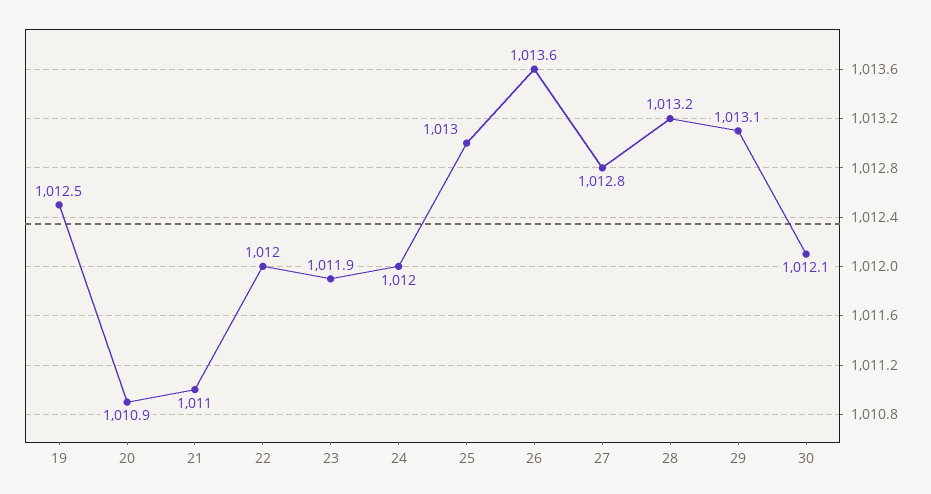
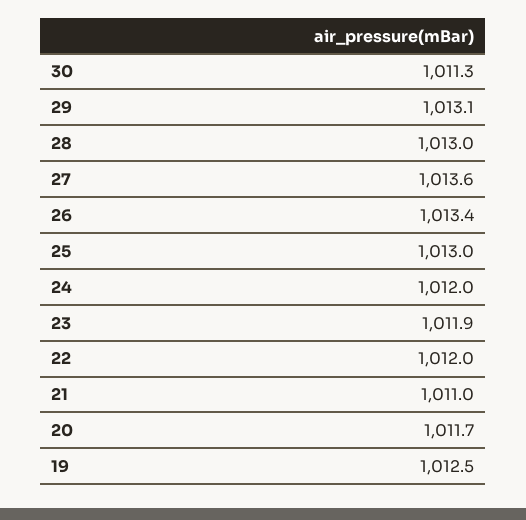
20: 1010.9 -> 1011.7
26: 1013.6 -> 1013.4
27: 1012.8 -> 1013.6
28: 1013.2 -> 1013
30: 1012.1 -> 1011.3

